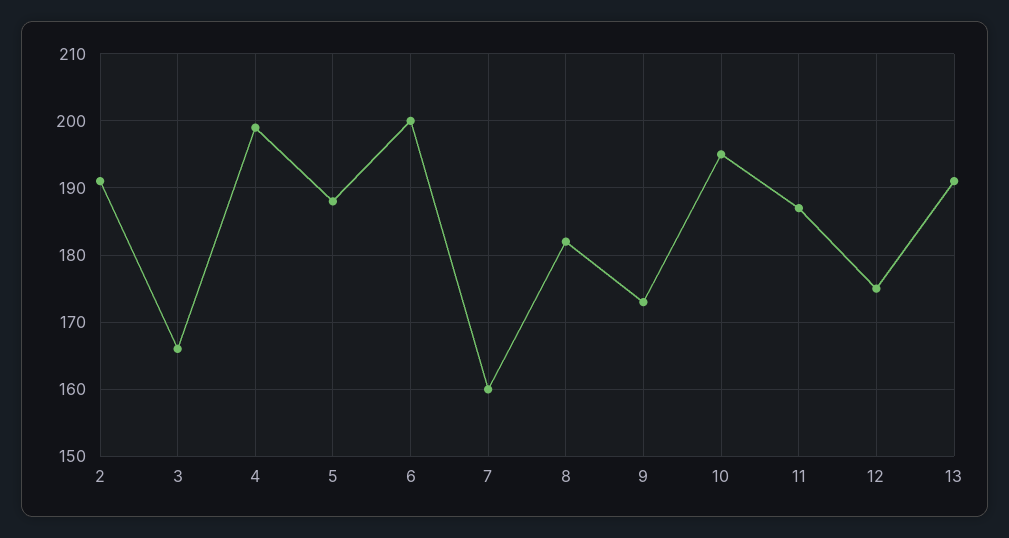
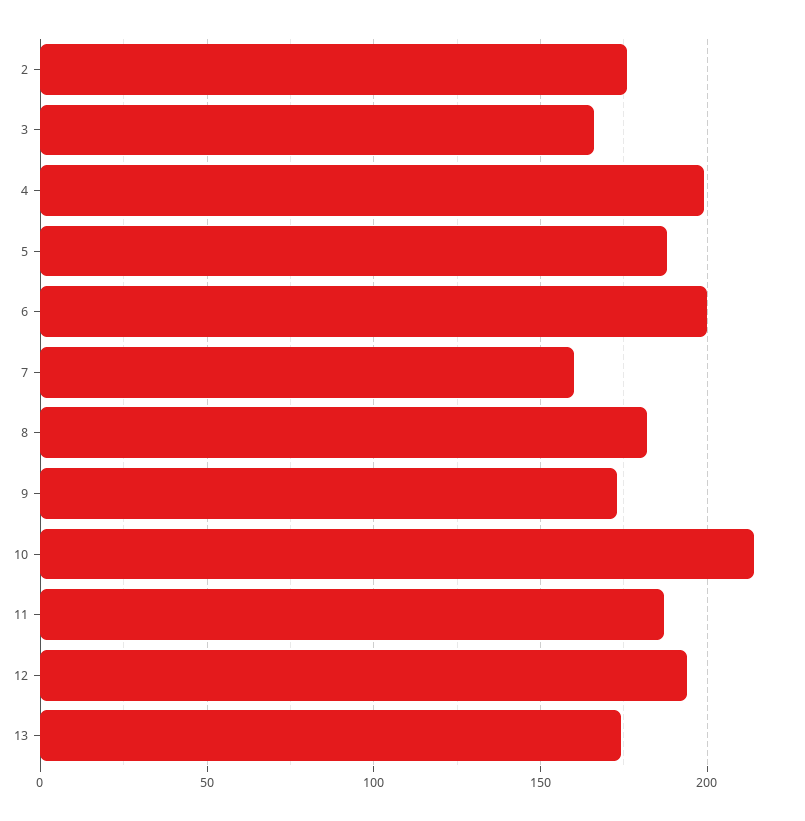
2: 191 -> 175
10: 195 -> 215
12: 175 -> 195
13: 191 -> 175

